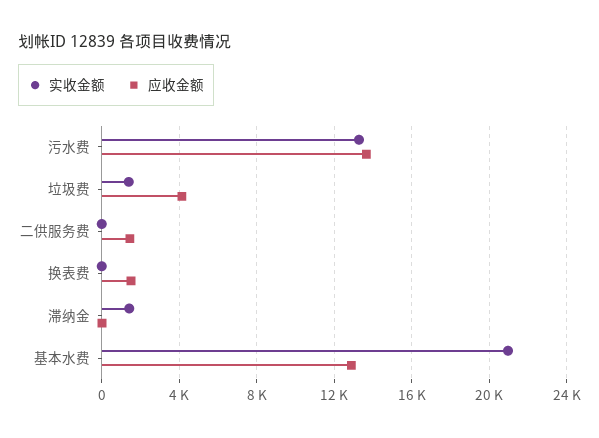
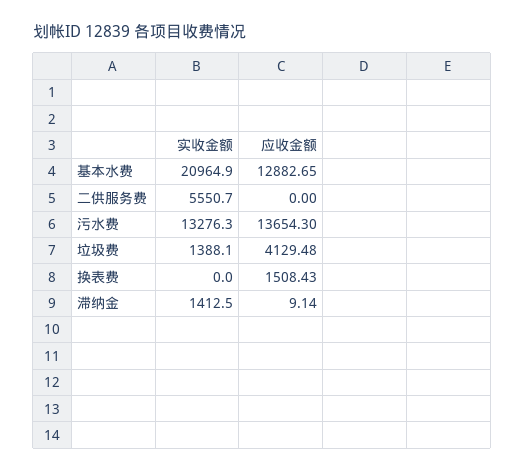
实收金额, 二供服务费: 0 -> 5550.7
应收金额, 二供服务费: 1500 -> 0

